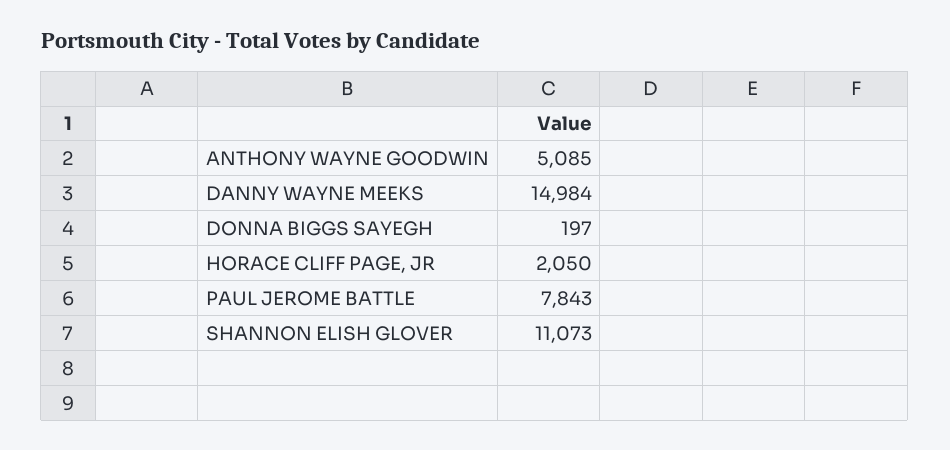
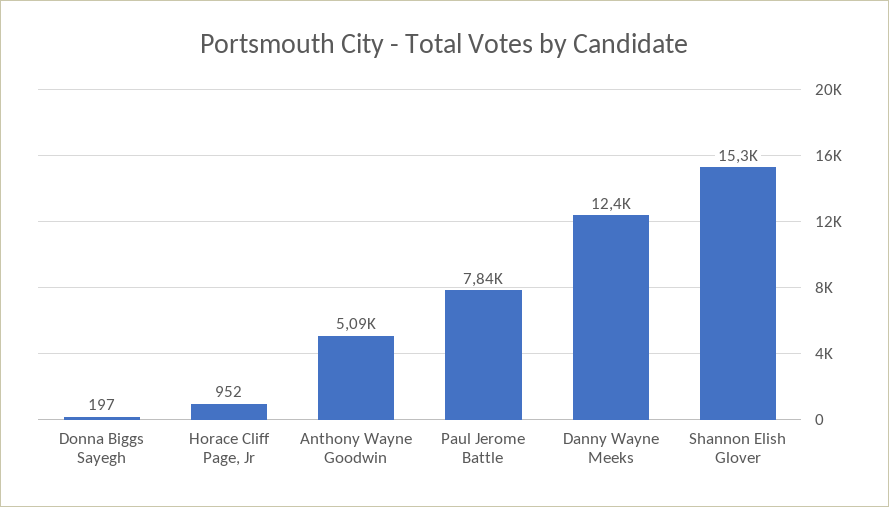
DANNY WAYNE MEEKS: 14984 -> 12400
HORACE CLIFF PAGE, JR: 2050 -> 952
SHANNON ELISH GLOVER: 11073 -> 15300

